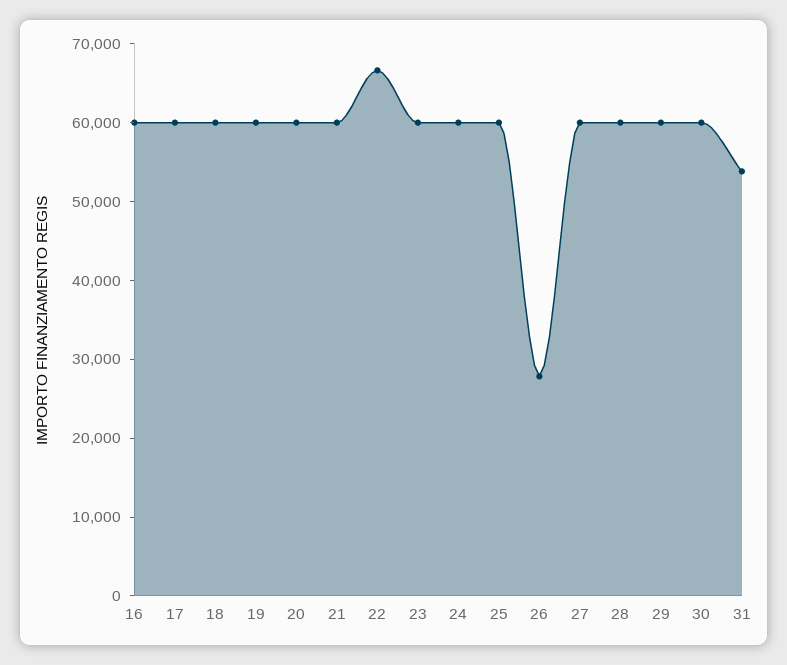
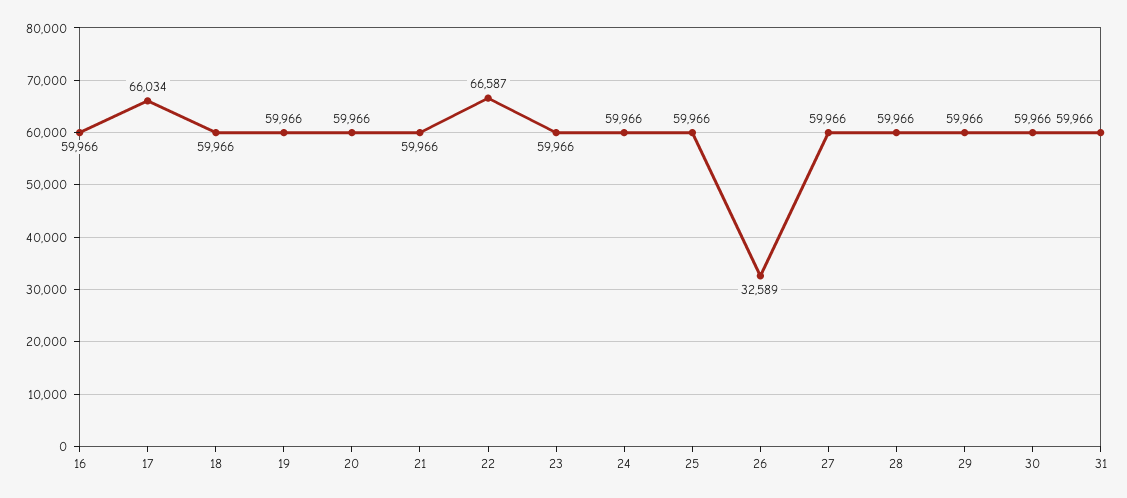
17: 60000 -> 66034
26: 28000 -> 32589
31: 54000 -> 59966

